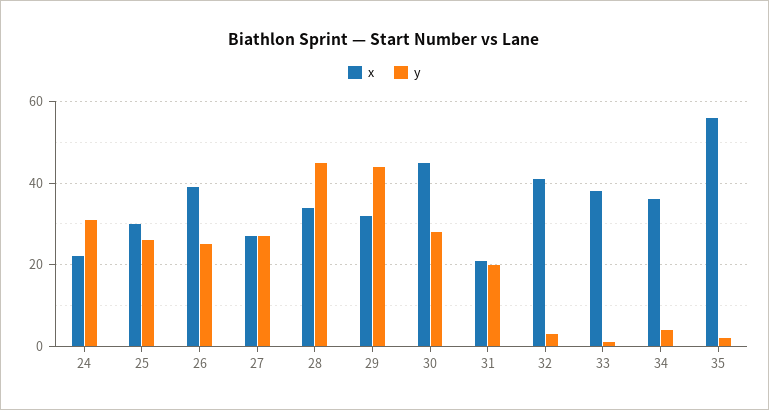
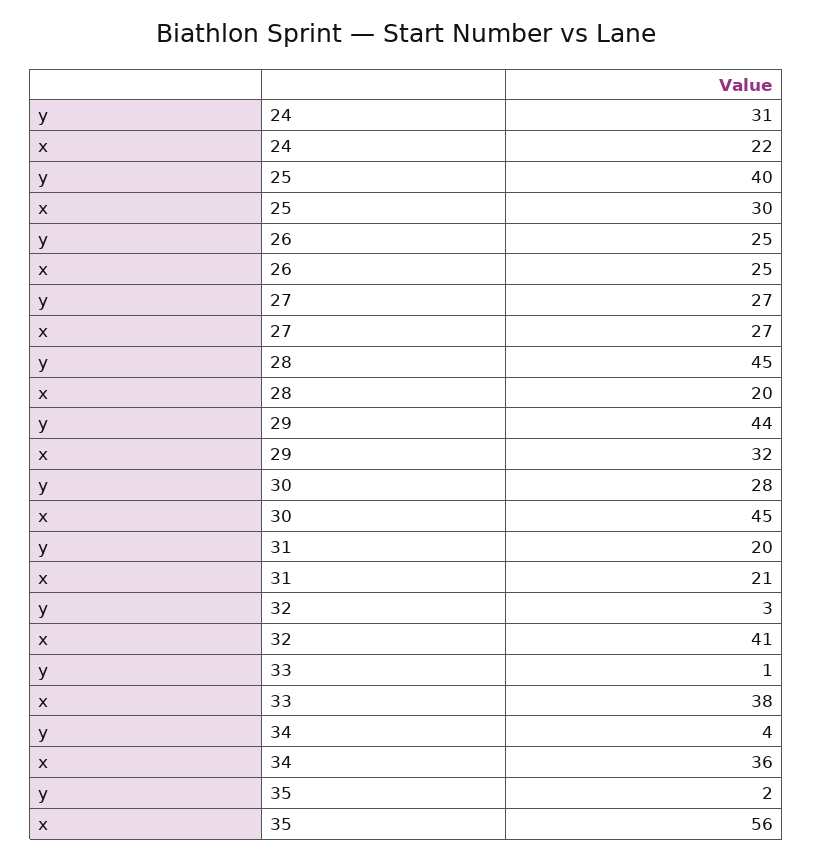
y, 25: 25 -> 40
x, 26: 40 -> 25
x, 28: 35 -> 20

